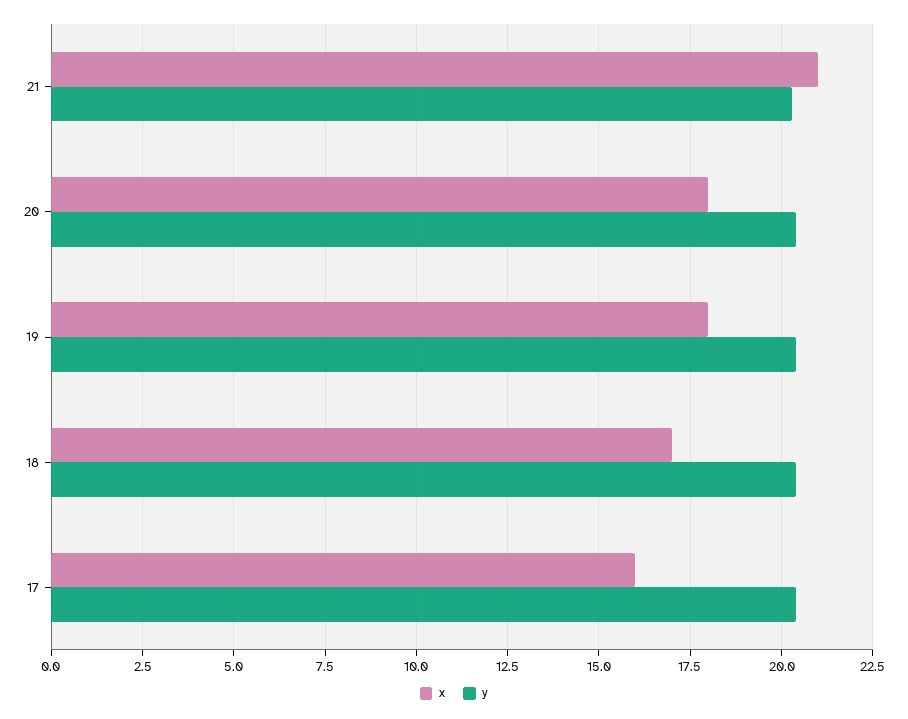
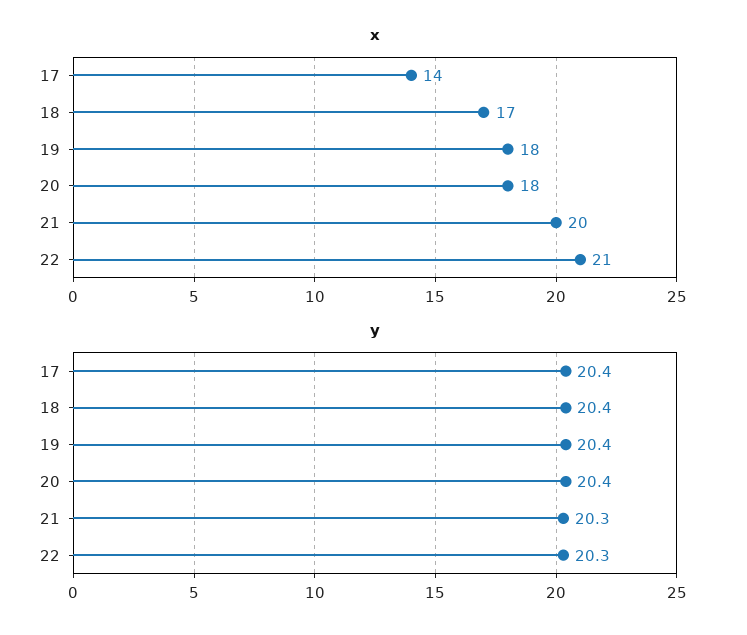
x, 21: 21 -> 20
x, 17: 16 -> 14
x, 22: none -> 21
y, 22: none -> 20.3

